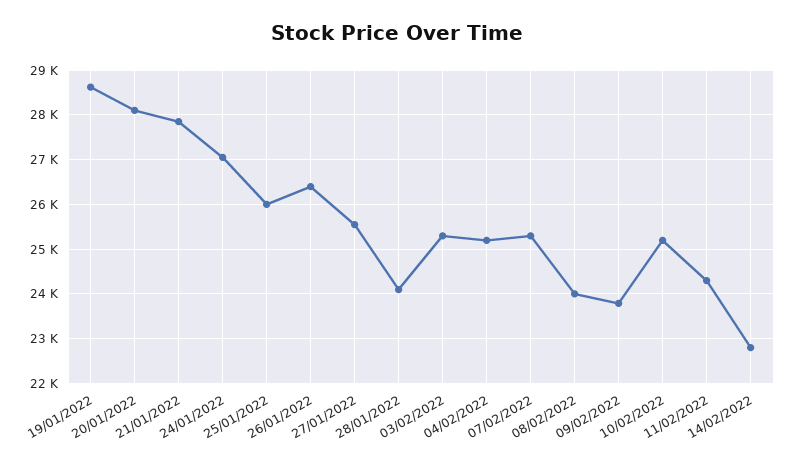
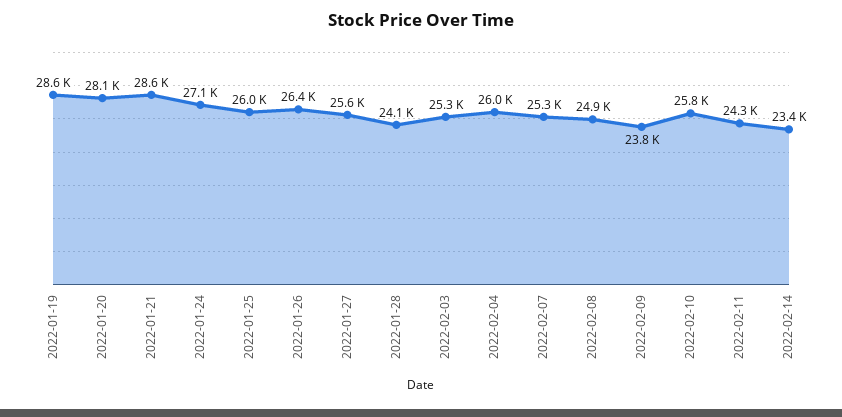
21/01/2022: 27800 -> 28600
04/02/2022: 25200 -> 26000
08/02/2022: 24000 -> 24900
10/02/2022: 25200 -> 25800
14/02/2022: 22800 -> 23400

